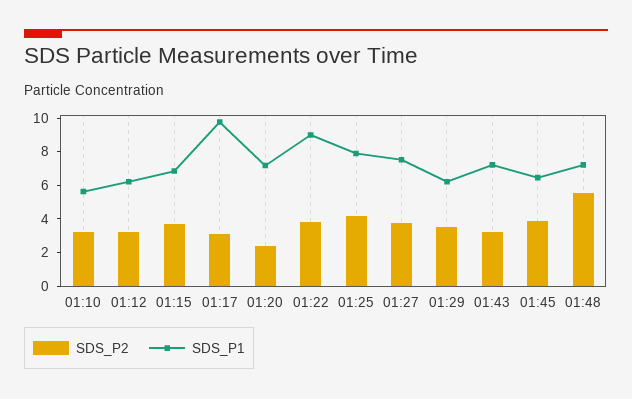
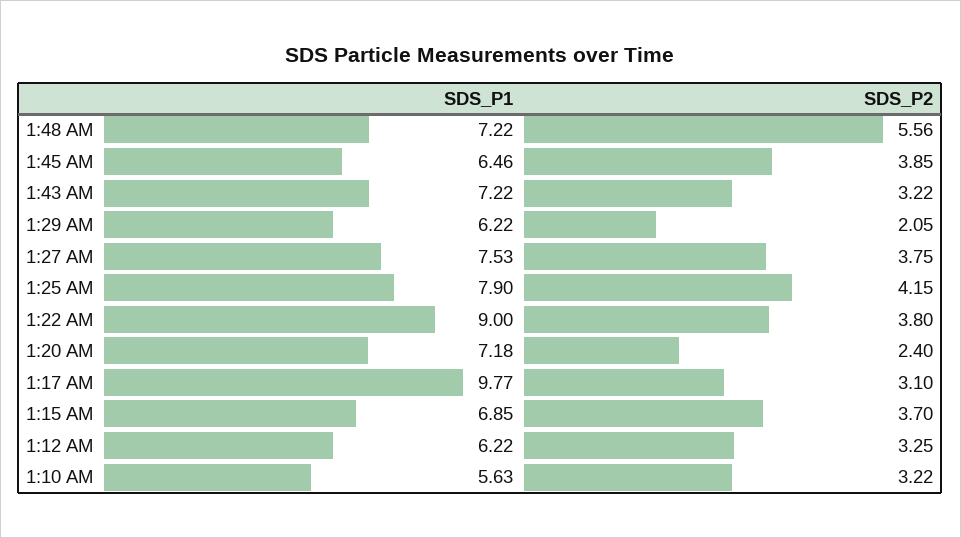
SDS_P2, 01:29: 3.5 -> 2.05

